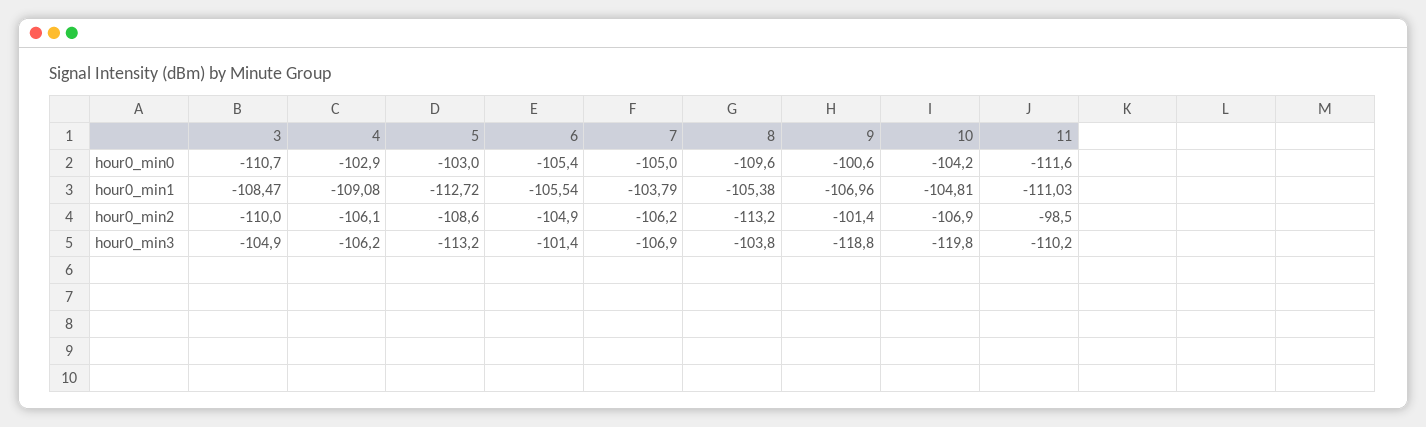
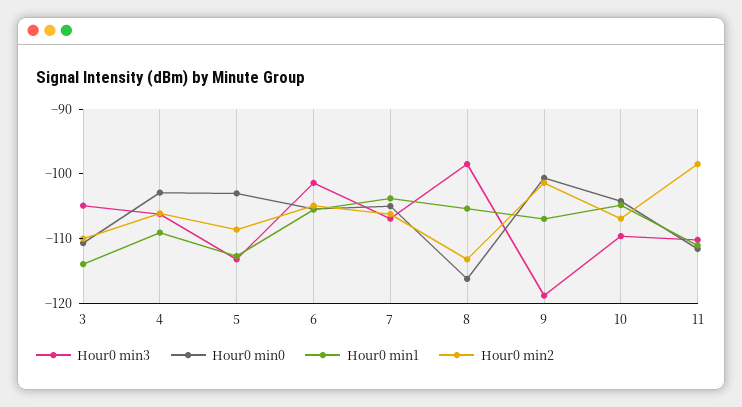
hour0_min0, 8: -109.6 -> -116
hour0_min1, 3: -108.47 -> -114
hour0_min3, 8: -103.8 -> -98
hour0_min3, 10: -119.8 -> -110

